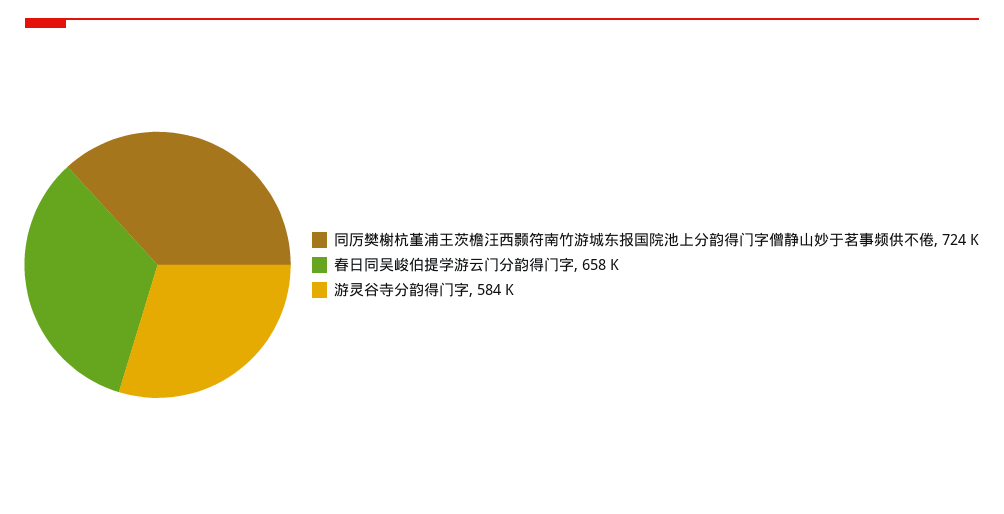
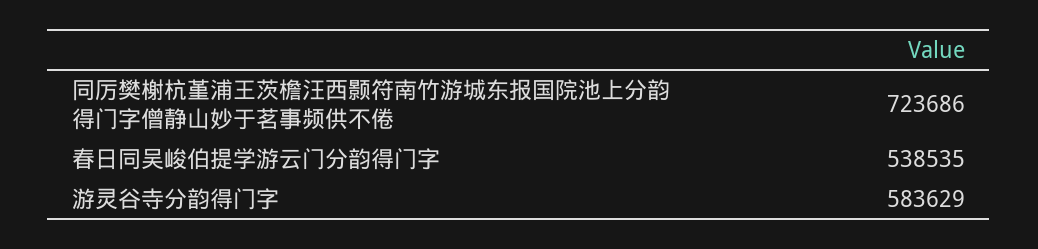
春日同吴峻伯提学游云门分韵得门字: 658000 -> 538535

